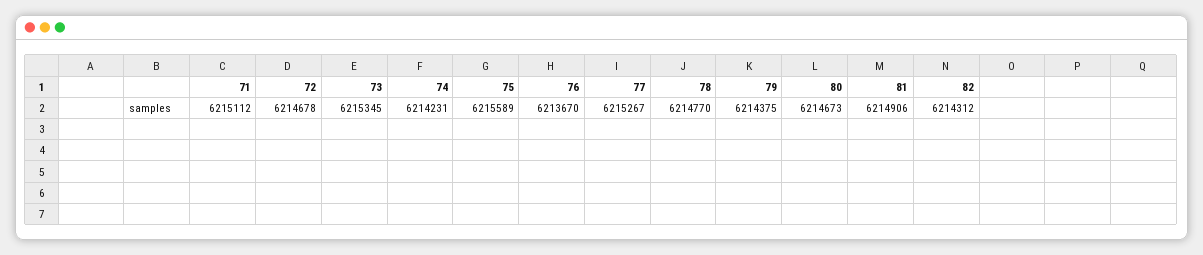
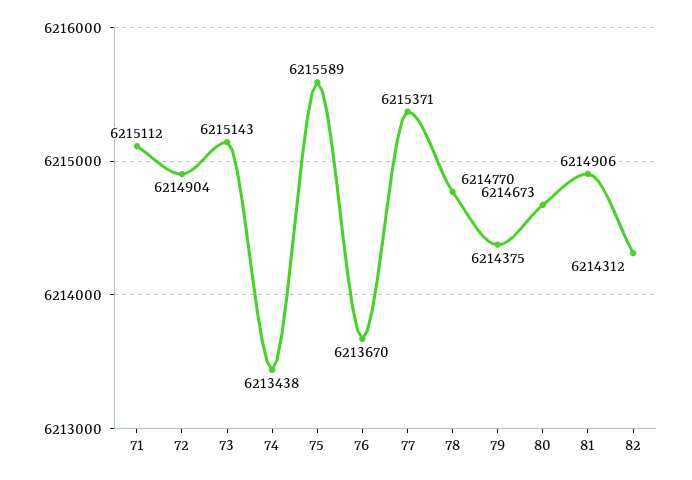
72: 6214678 -> 6214904
73: 6215345 -> 6215143
74: 6214231 -> 6213438
77: 6215267 -> 6215371

